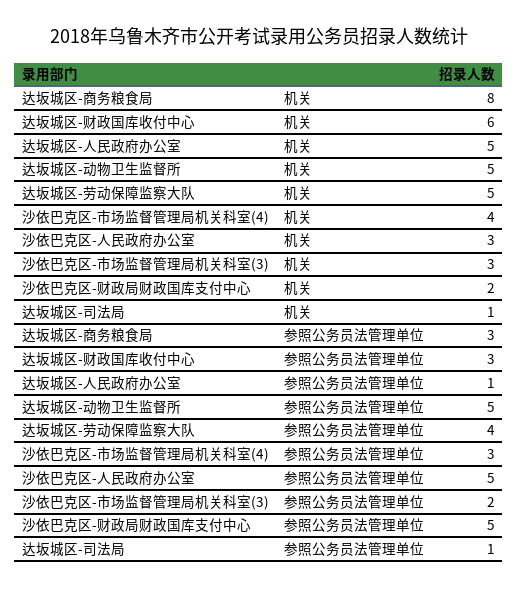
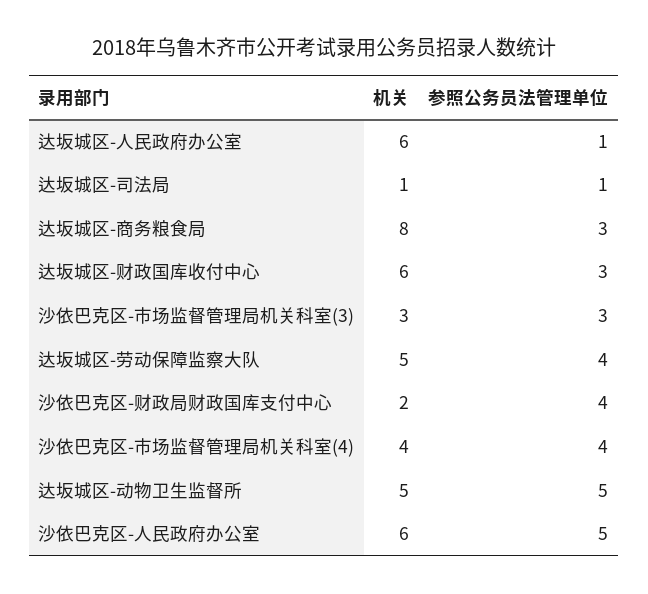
达坂城区-人民政府办公室, 机关: 5 -> 6
沙依巴克区-人民政府办公室, 机关: 3 -> 6
沙依巴克区-市场监督管理局机关科室(4), 参照公务员法管理单位: 3 -> 4
沙依巴克区-市场监督管理局机关科室(3), 参照公务员法管理单位: 2 -> 3
沙依巴克区-财政局财政国库支付中心, 参照公务员法管理单位: 5 -> 4

